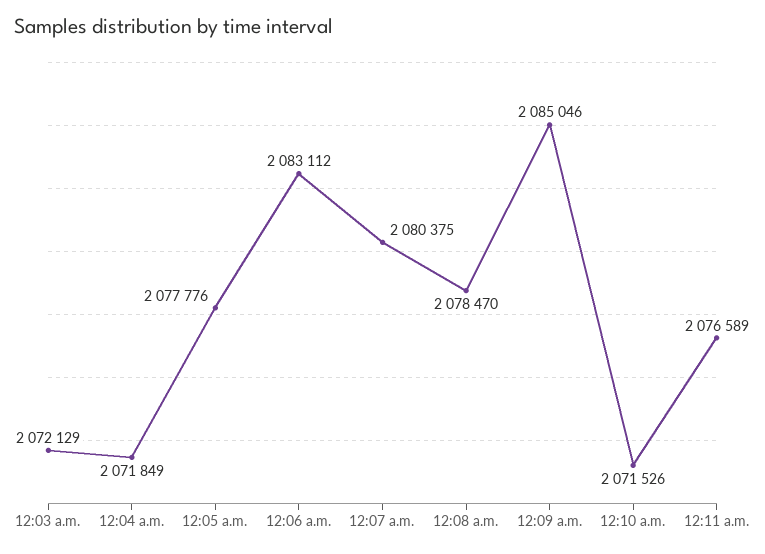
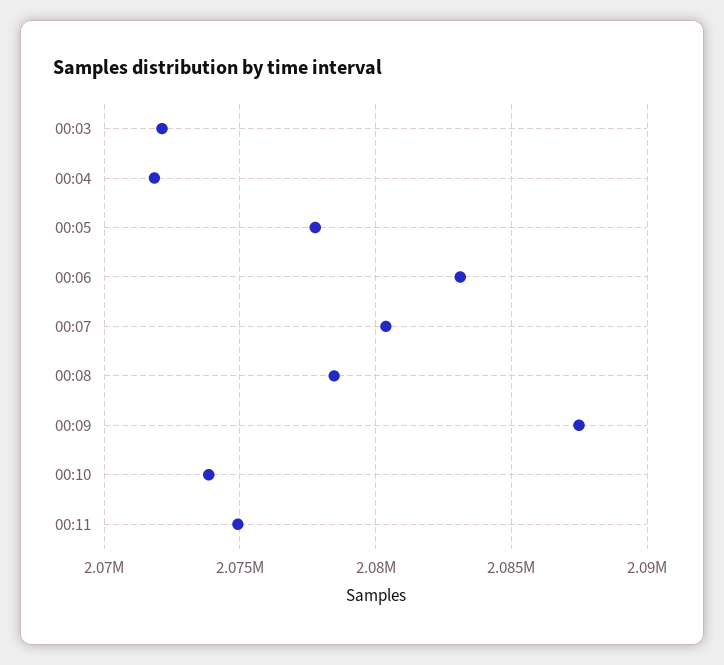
12:09 a.m.: 2085046 -> 2087500
12:10 a.m.: 2071526 -> 2074000
12:11 a.m.: 2076589 -> 2075000

